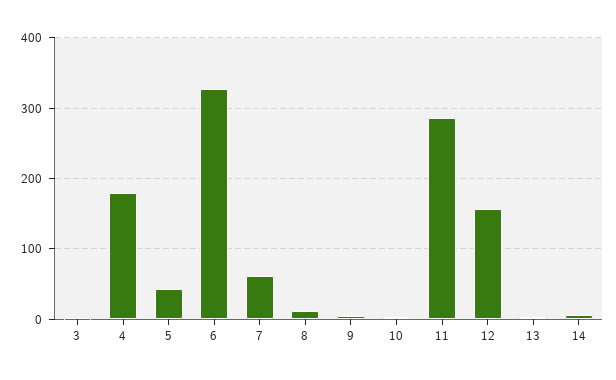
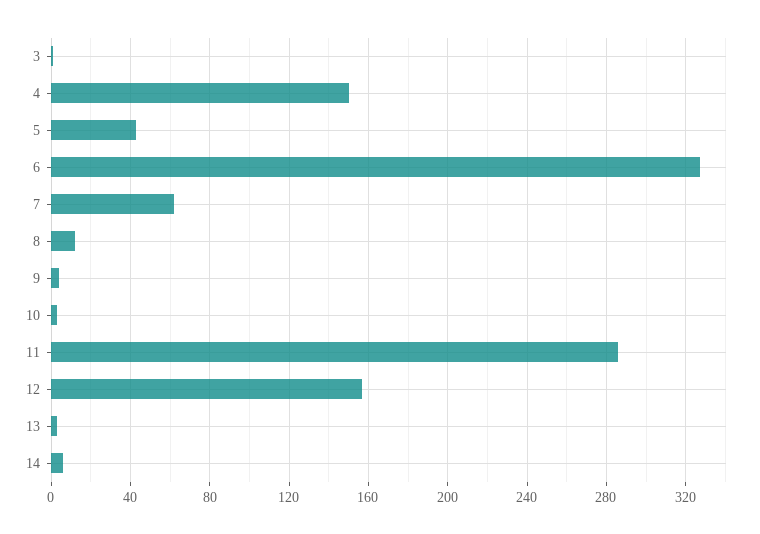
4: 180 -> 150

